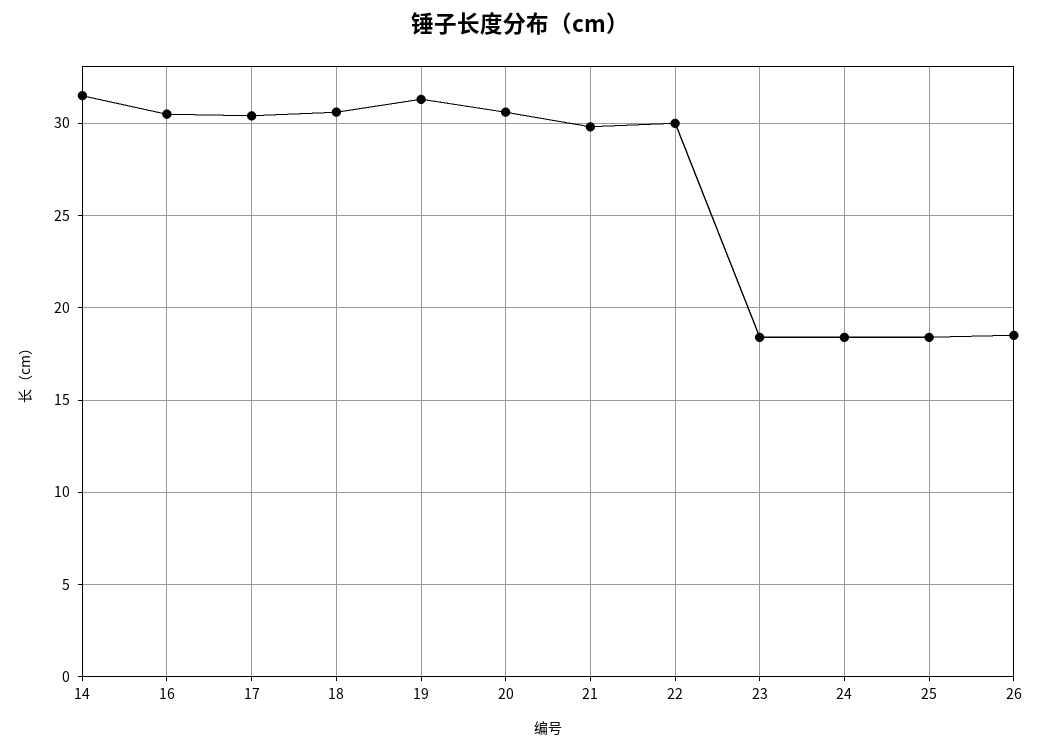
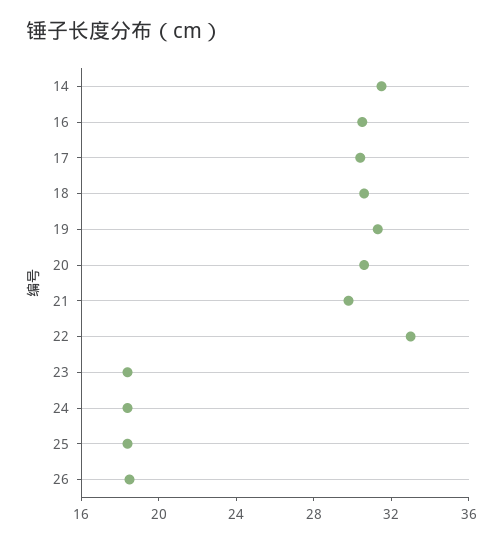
22: 30 -> 33

